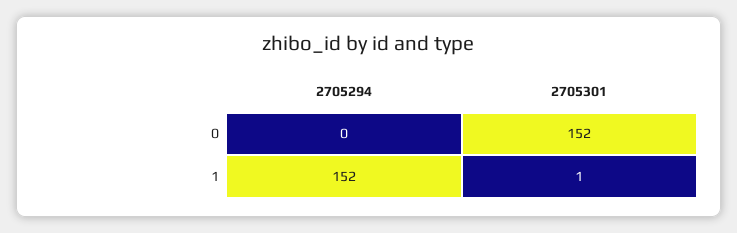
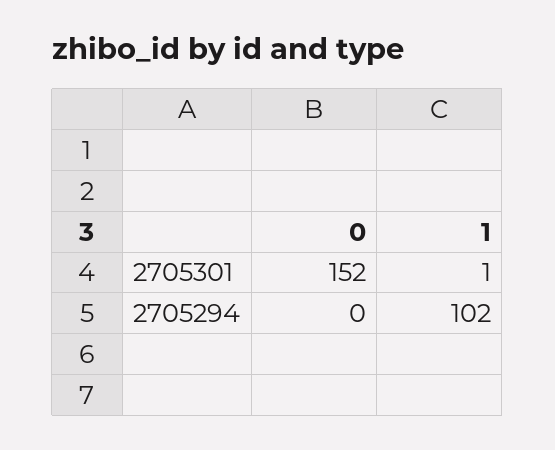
2705294, 1: 152 -> 102

